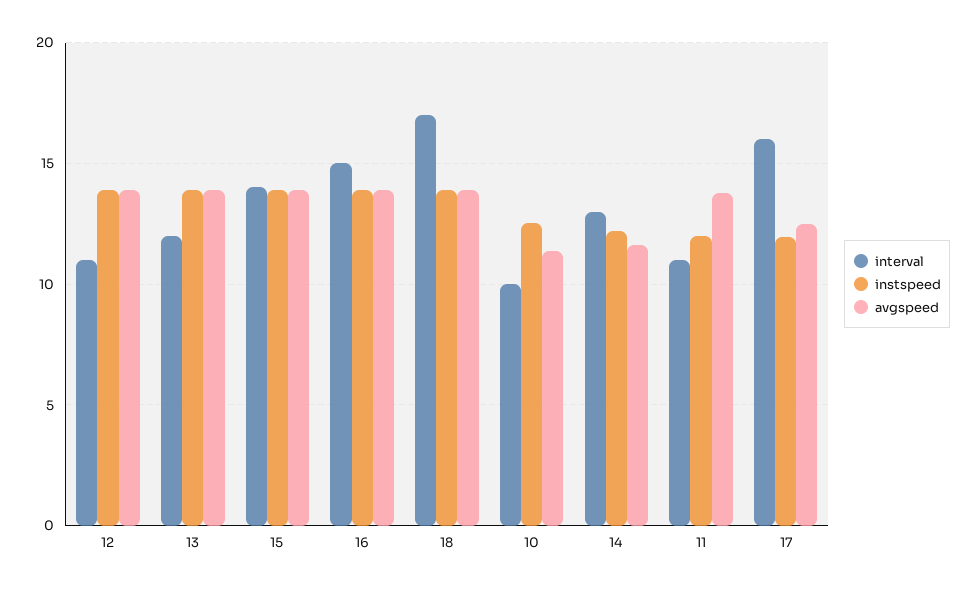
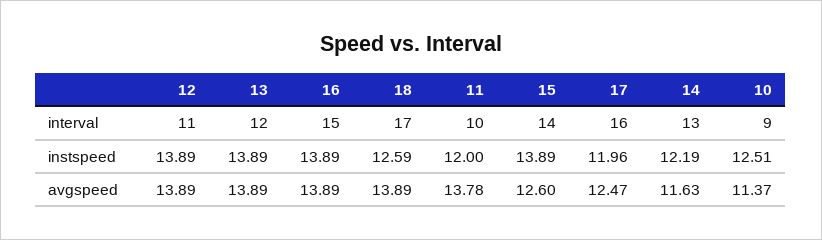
avgspeed, 15: 14 -> 12.6
instspeed, 18: 14 -> 12.59
interval, 10: 10 -> 9
interval, 11: 11 -> 10

